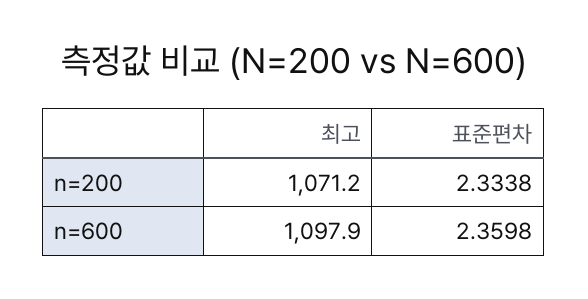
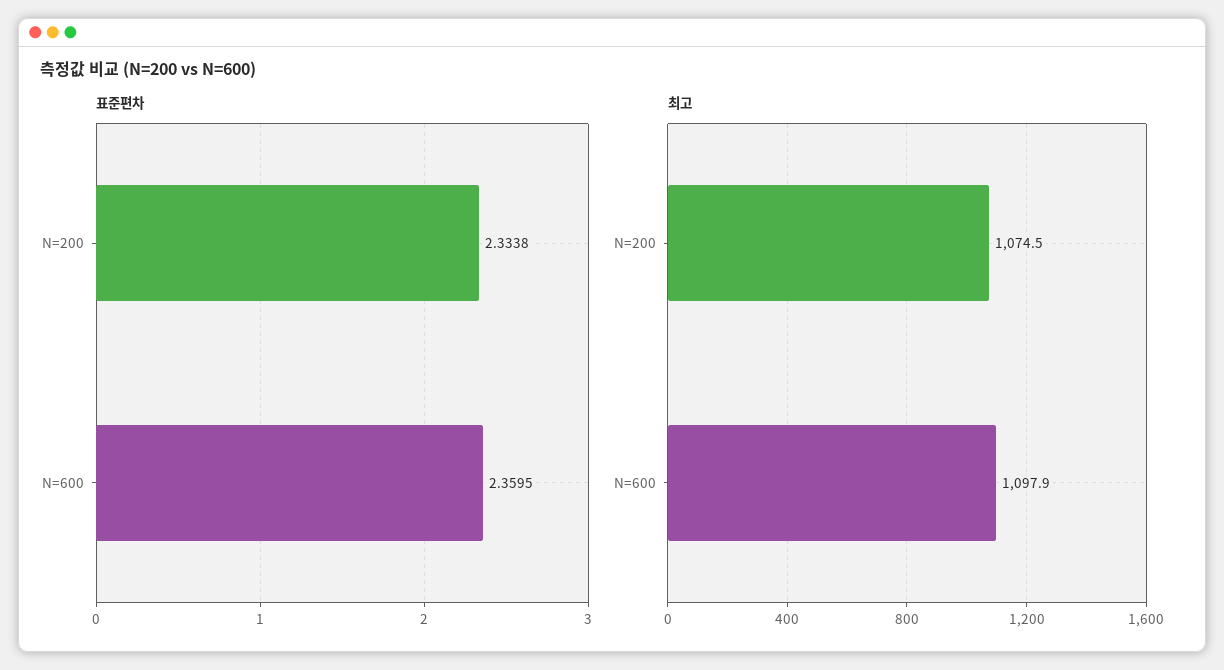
최고, n=200: 1071.2 -> 1074.5
표준편차, n=600: 2.3598 -> 2.3595

